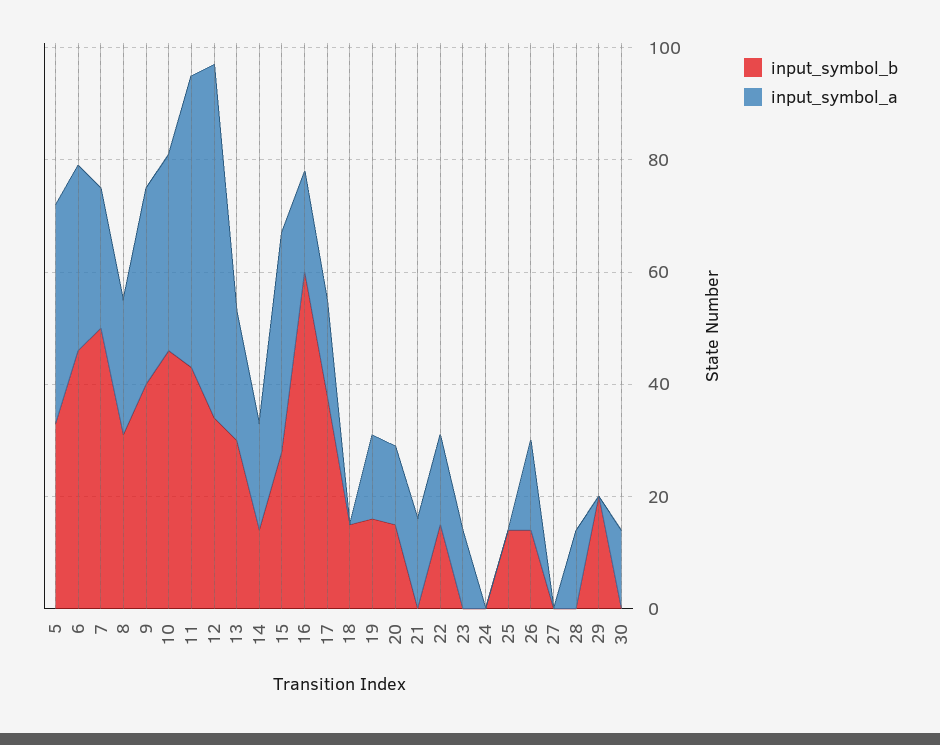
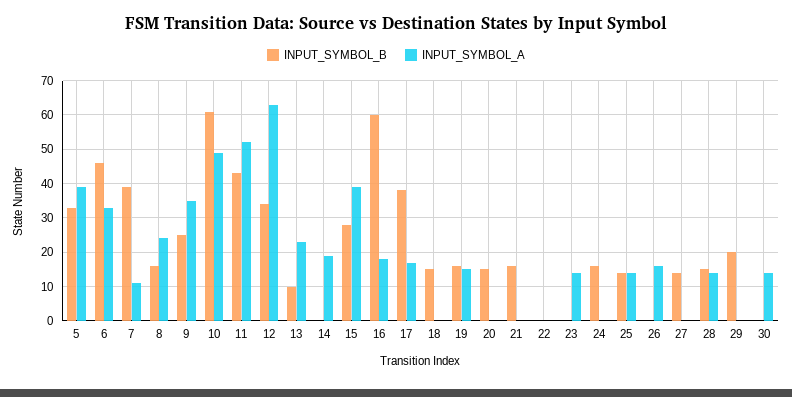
input_symbol_b, 7: 50 -> 40
input_symbol_a, 7: 25 -> 10
input_symbol_b, 8: 30 -> 15
input_symbol_b, 9: 40 -> 25
input_symbol_b, 10: 45 -> 60
input_symbol_a, 10: 35 -> 50
input_symbol_b, 13: 30 -> 10
input_symbol_b, 14: 15 -> 0
input_symbol_a, 20: 15 -> 0
input_symbol_b, 21: 0 -> 15
input_symbol_a, 21: 15 -> 0
input_symbol_b, 22: 15 -> 0
input_symbol_a, 22: 15 -> 0
input_symbol_b, 24: 0 -> 15
input_symbol_a, 25: 0 -> 15
input_symbol_b, 26: 15 -> 0
input_symbol_b, 27: 0 -> 15
input_symbol_b, 28: 0 -> 15

